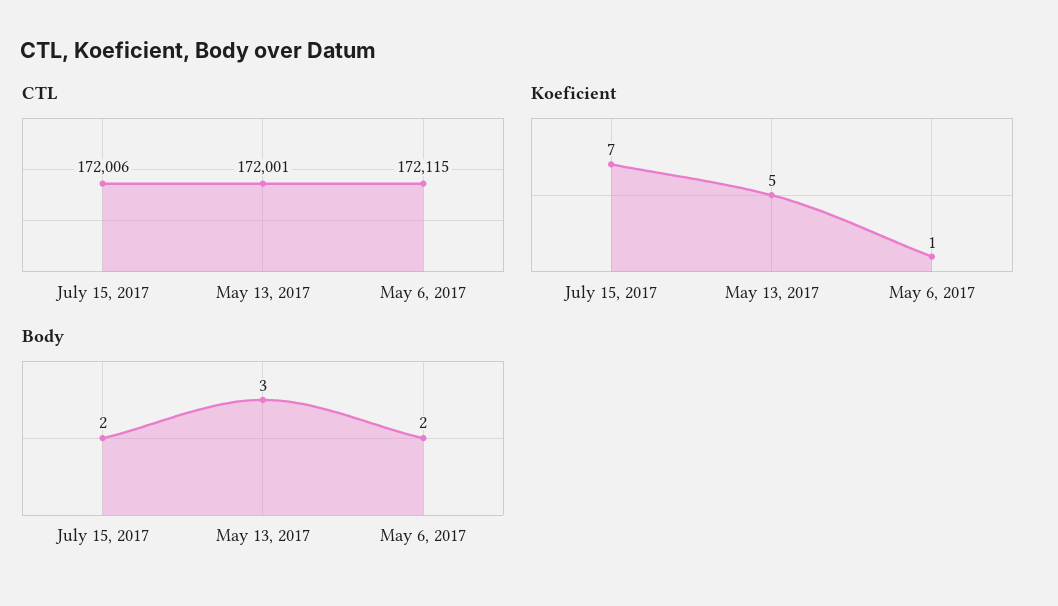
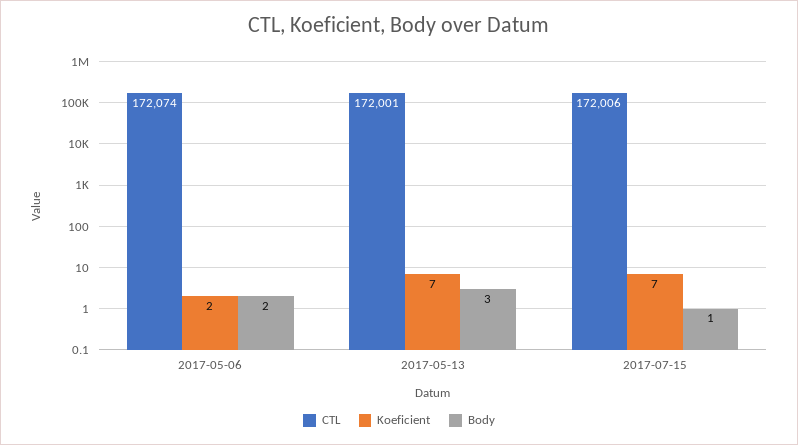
CTL, May 6, 2017: 172115 -> 172074
Koeficient, May 13, 2017: 5 -> 7
Koeficient, May 6, 2017: 1 -> 2
Body, July 15, 2017: 2 -> 1

